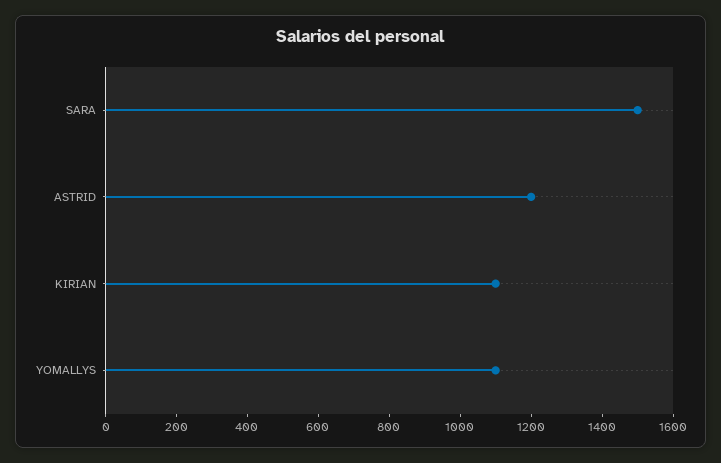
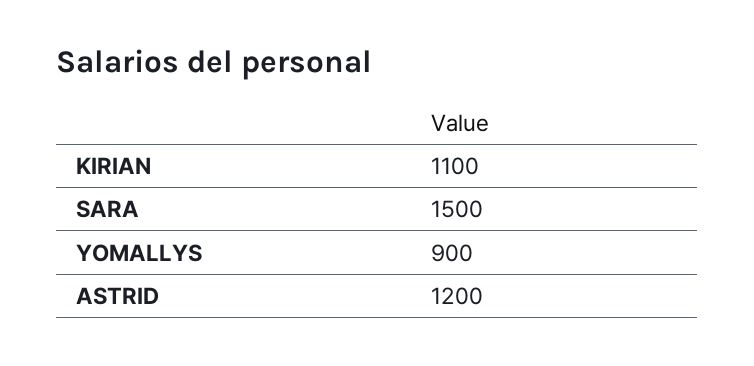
YOMALLYS: 1100 -> 900

